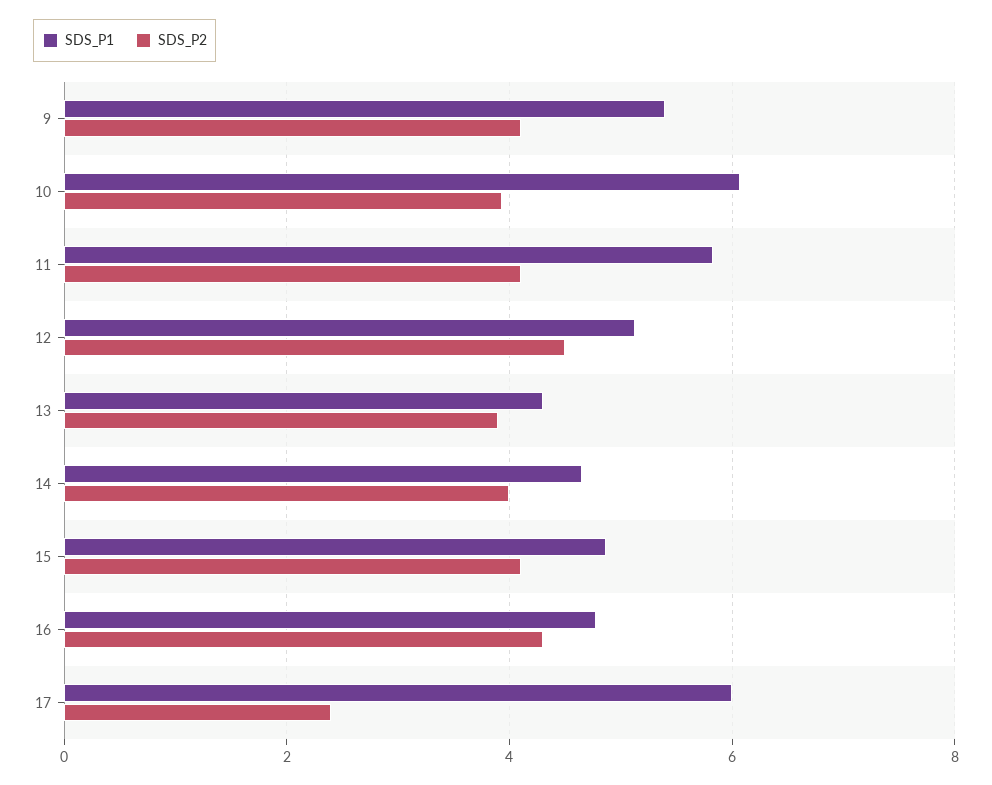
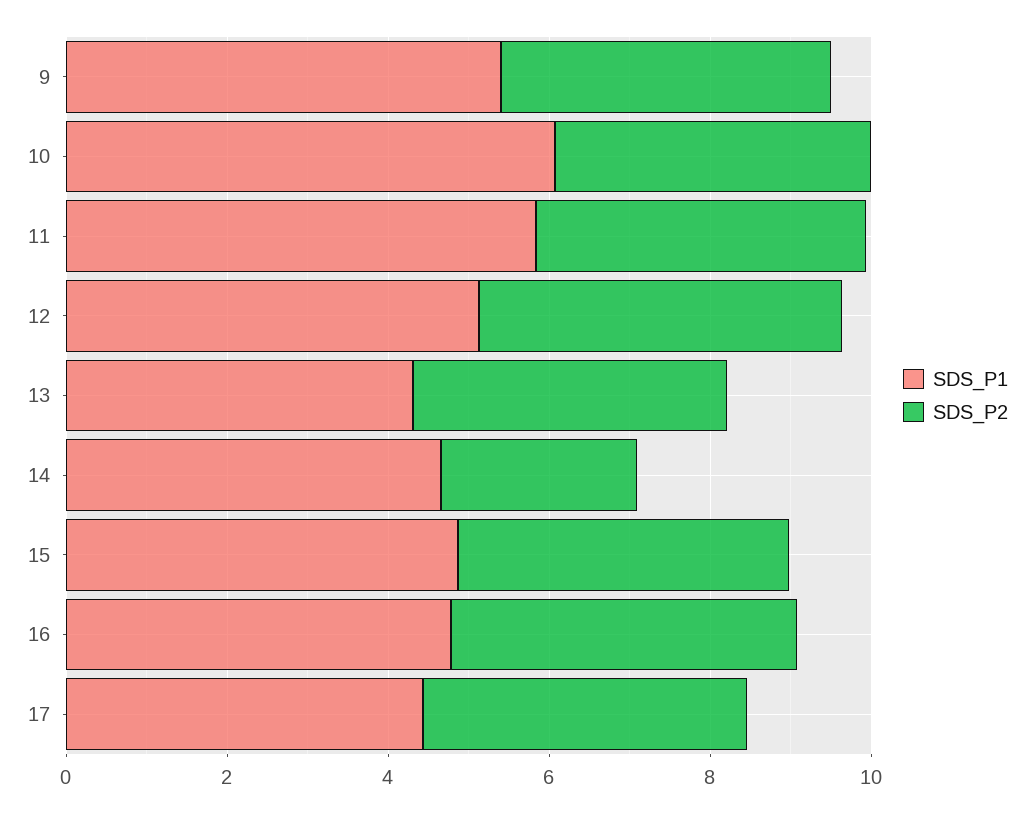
SDS_P2, 14: 4 -> 2.5
SDS_P1, 17: 6 -> 4.5
SDS_P2, 17: 2.4 -> 4

